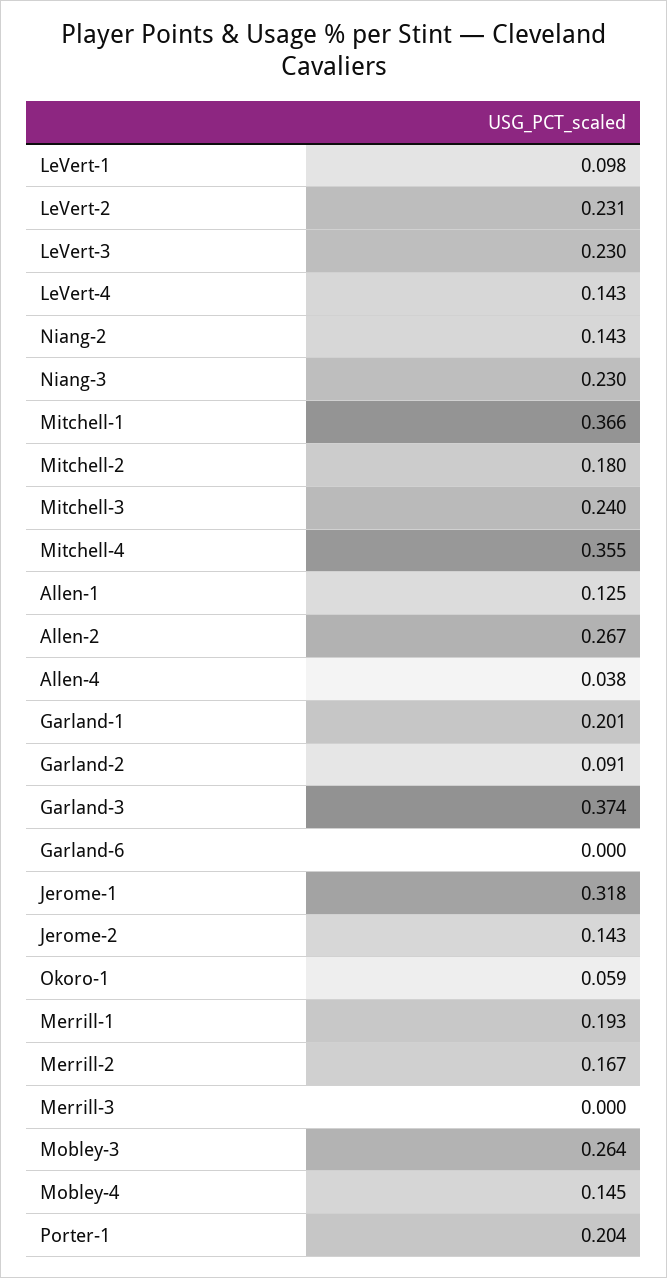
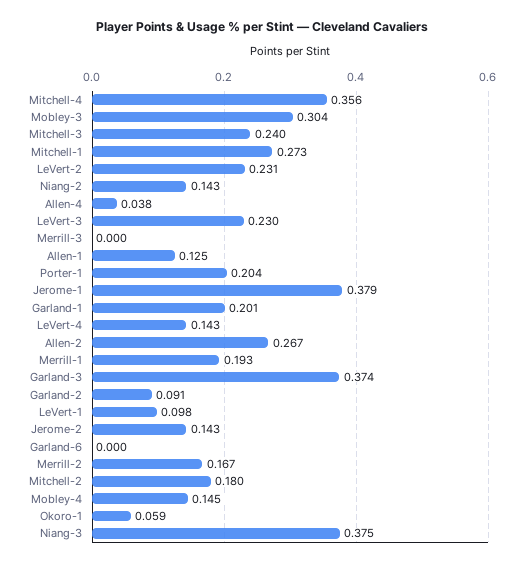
Niang-3: 0.23 -> 0.375
Mitchell-1: 0.366 -> 0.273
Mitchell-4: 0.355 -> 0.356
Jerome-1: 0.318 -> 0.379
Mobley-3: 0.264 -> 0.304

